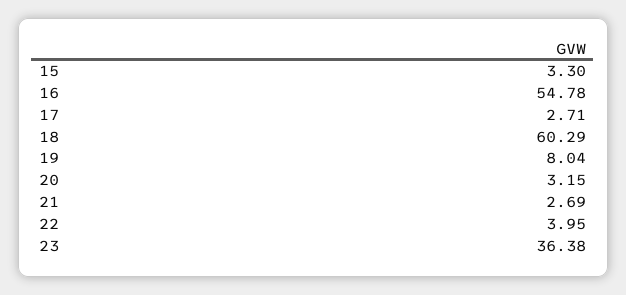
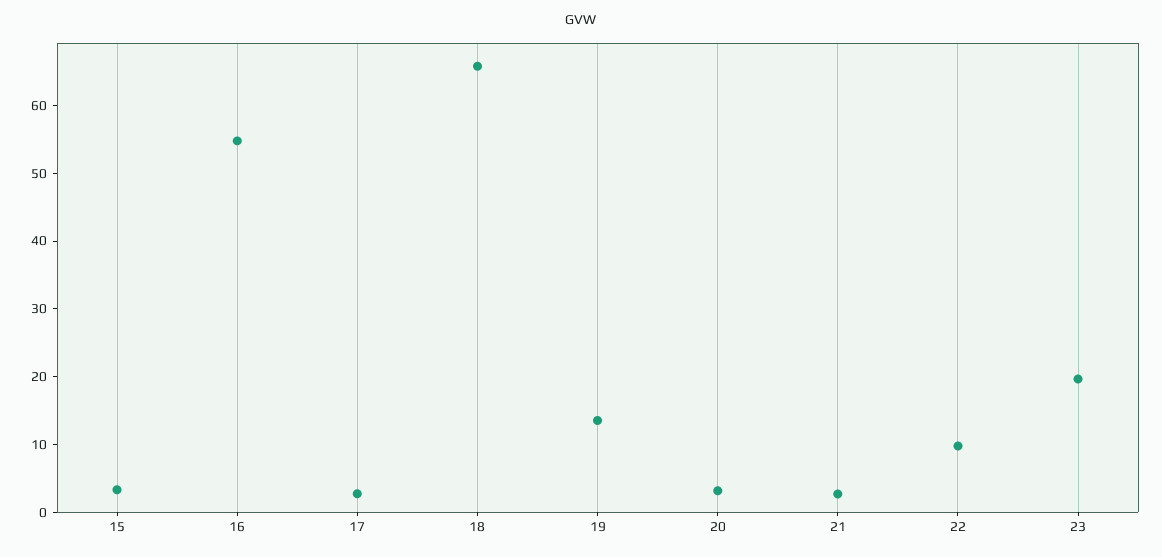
18: 60.29 -> 66
19: 8.04 -> 14
22: 3.95 -> 10
23: 36.38 -> 20

